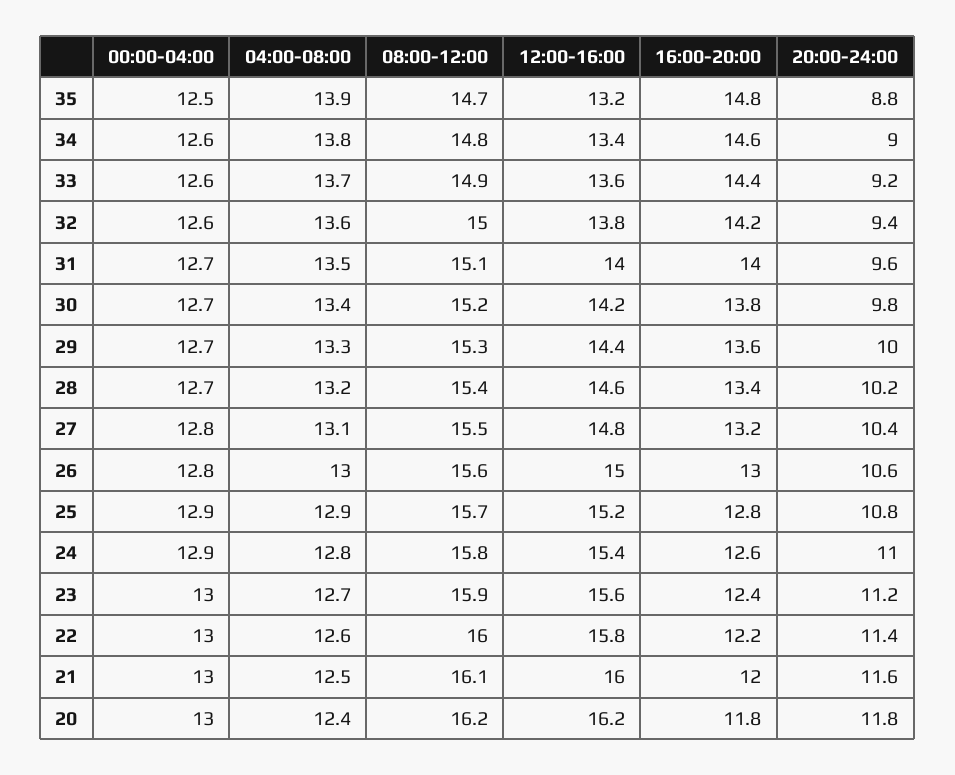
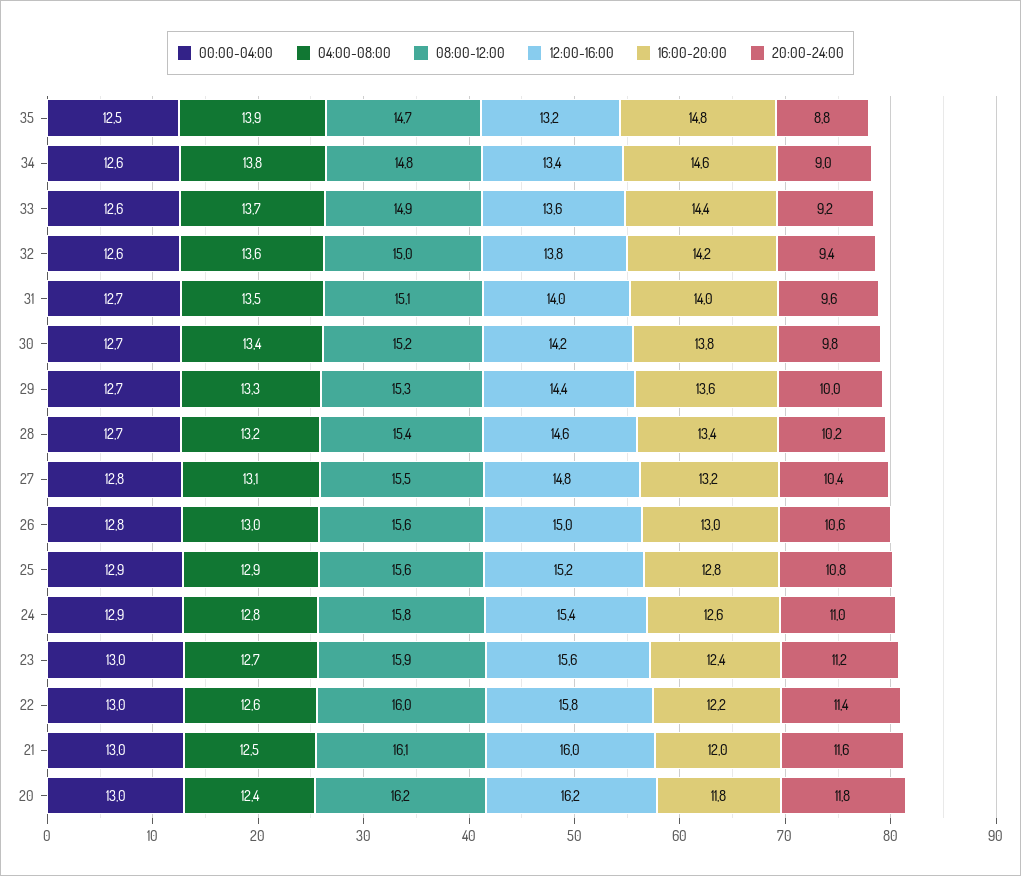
08:00-12:00, 25: 15.7 -> 15.6

